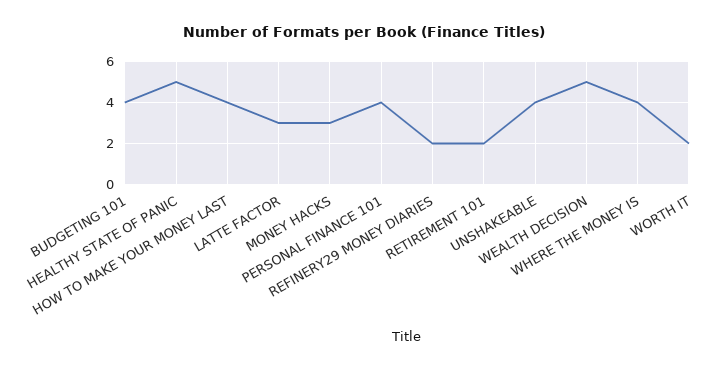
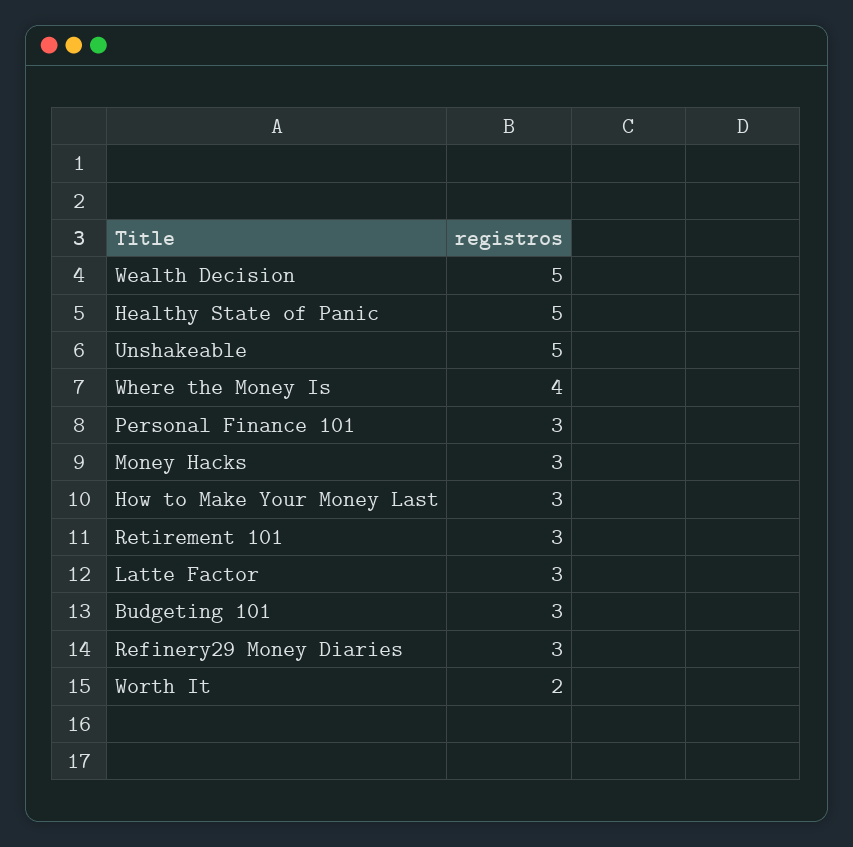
BUDGETING 101: 4 -> 3
HOW TO MAKE YOUR MONEY LAST: 4 -> 3
PERSONAL FINANCE 101: 4 -> 3
REFINERY29 MONEY DIARIES: 2 -> 3
RETIREMENT 101: 2 -> 3
UNSHAKEABLE: 4 -> 5

